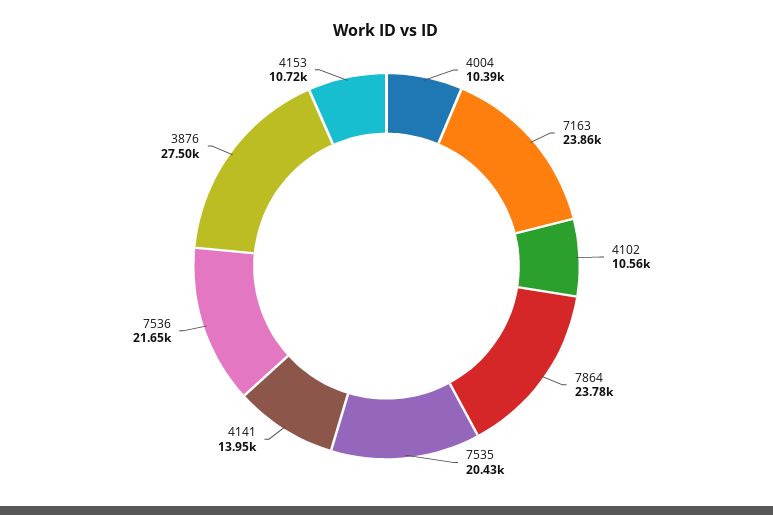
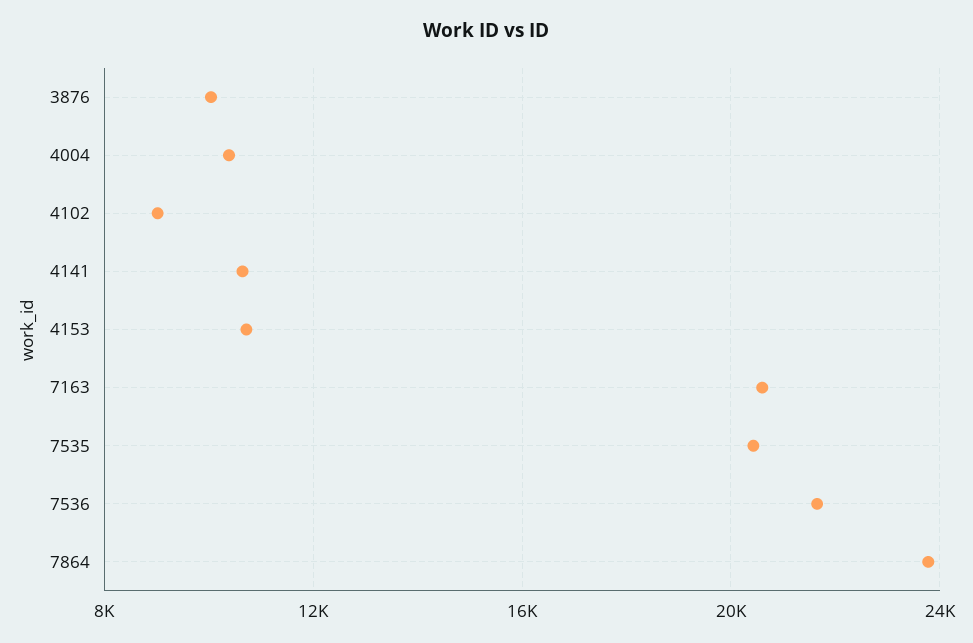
7163: 23860 -> 20500
4102: 10560 -> 9000
4141: 13950 -> 10500
3876: 27500 -> 10000

